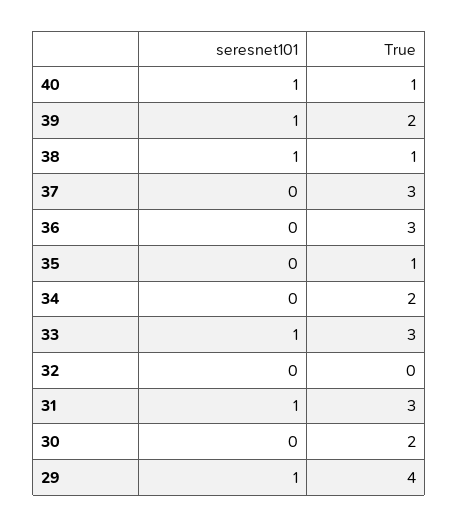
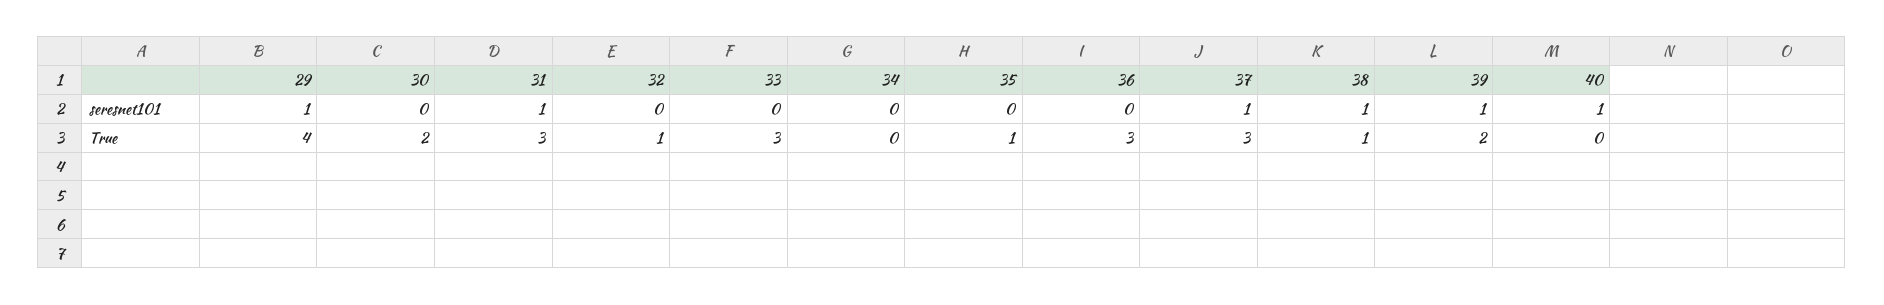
True, 40: 1 -> 0
seresnet101, 37: 0 -> 1
True, 34: 2 -> 0
seresnet101, 33: 1 -> 0
True, 32: 0 -> 1

